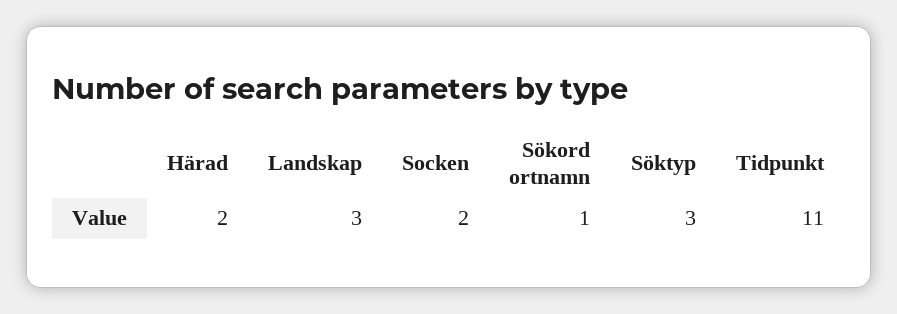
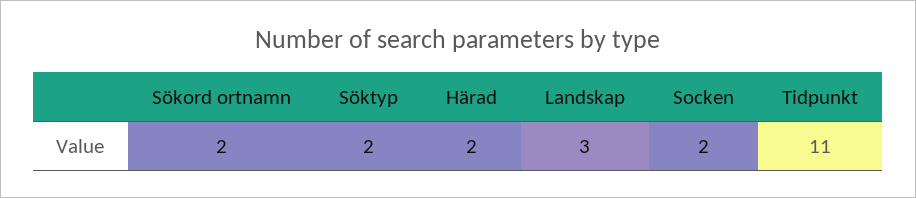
Sökord ortnamn: 1 -> 2
Söktyp: 3 -> 2

